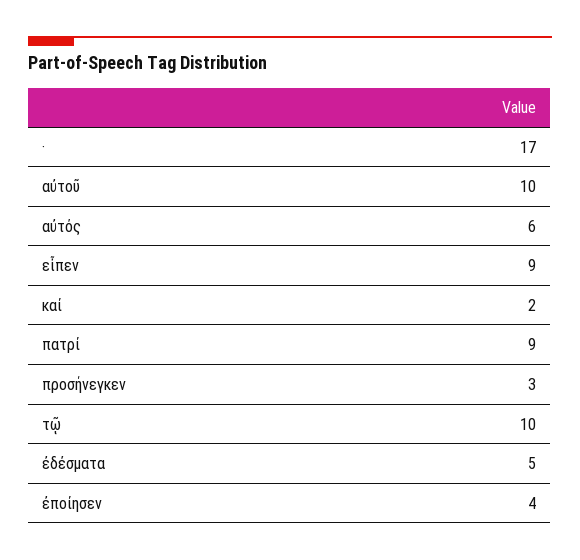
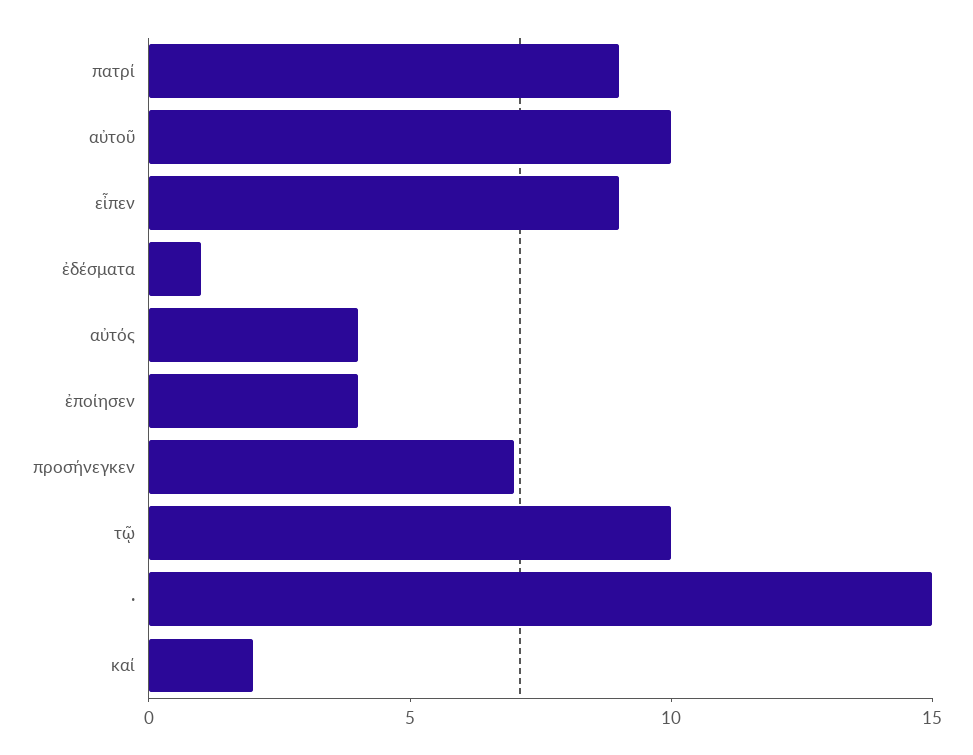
·: 17 -> 15
αὐτός: 6 -> 4
προσήνεγκεν: 3 -> 7
ἐδέσματα: 5 -> 1

